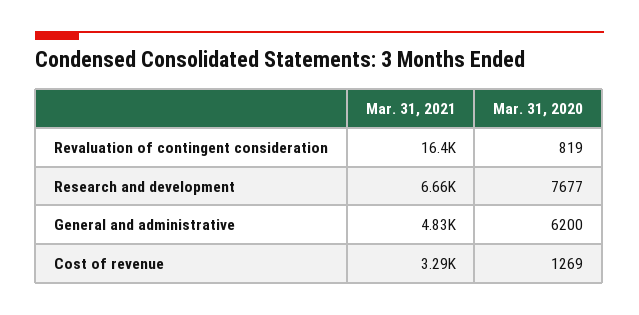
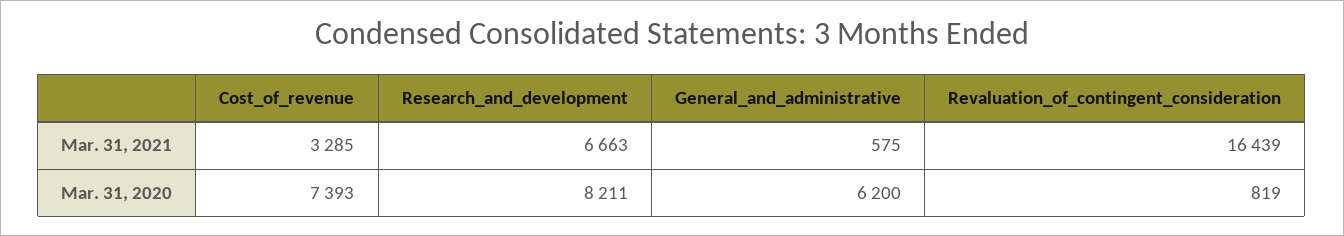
Mar. 31, 2020, Research and development: 7677 -> 8211
Mar. 31, 2021, General and administrative: 4830 -> 575
Mar. 31, 2020, Cost of revenue: 1269 -> 7393

